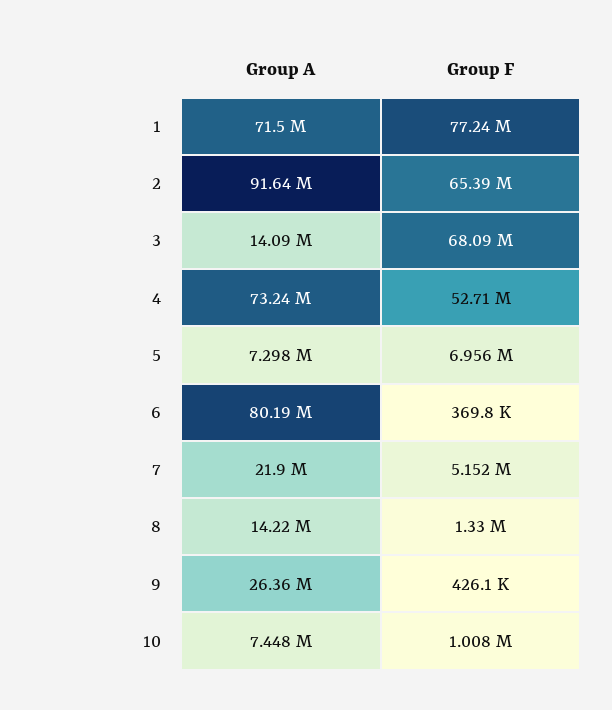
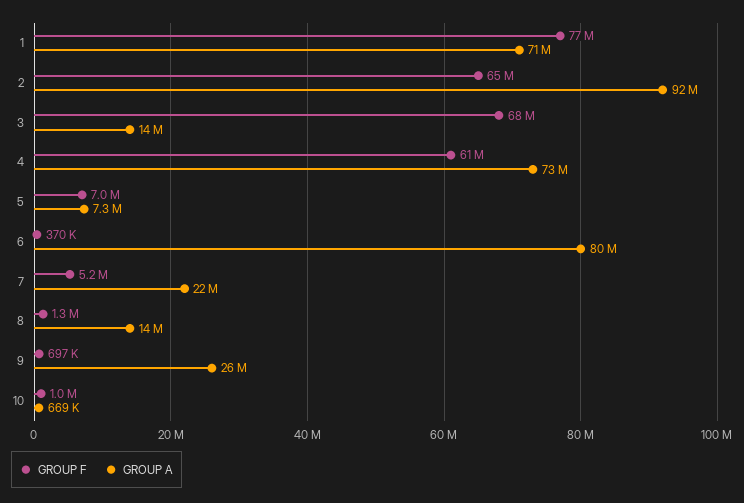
Group F, 4: 52710000 -> 61000000
Group F, 9: 426100 -> 697000
Group A, 10: 7448000 -> 669000

